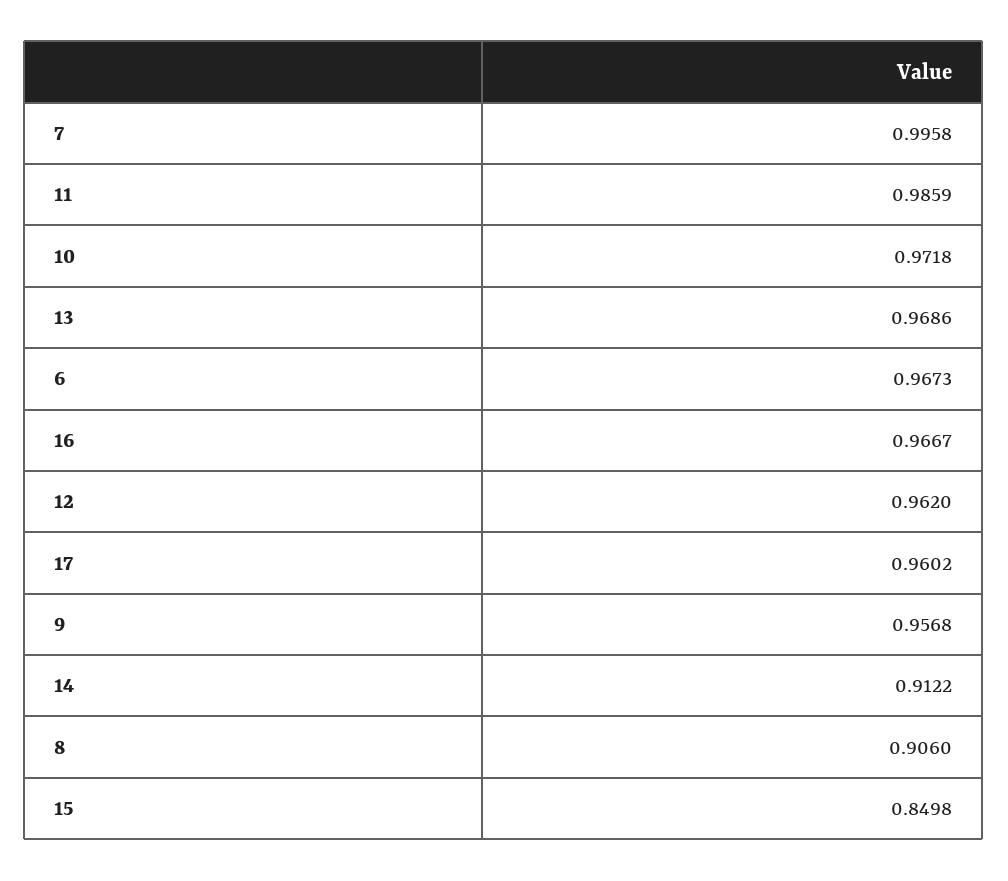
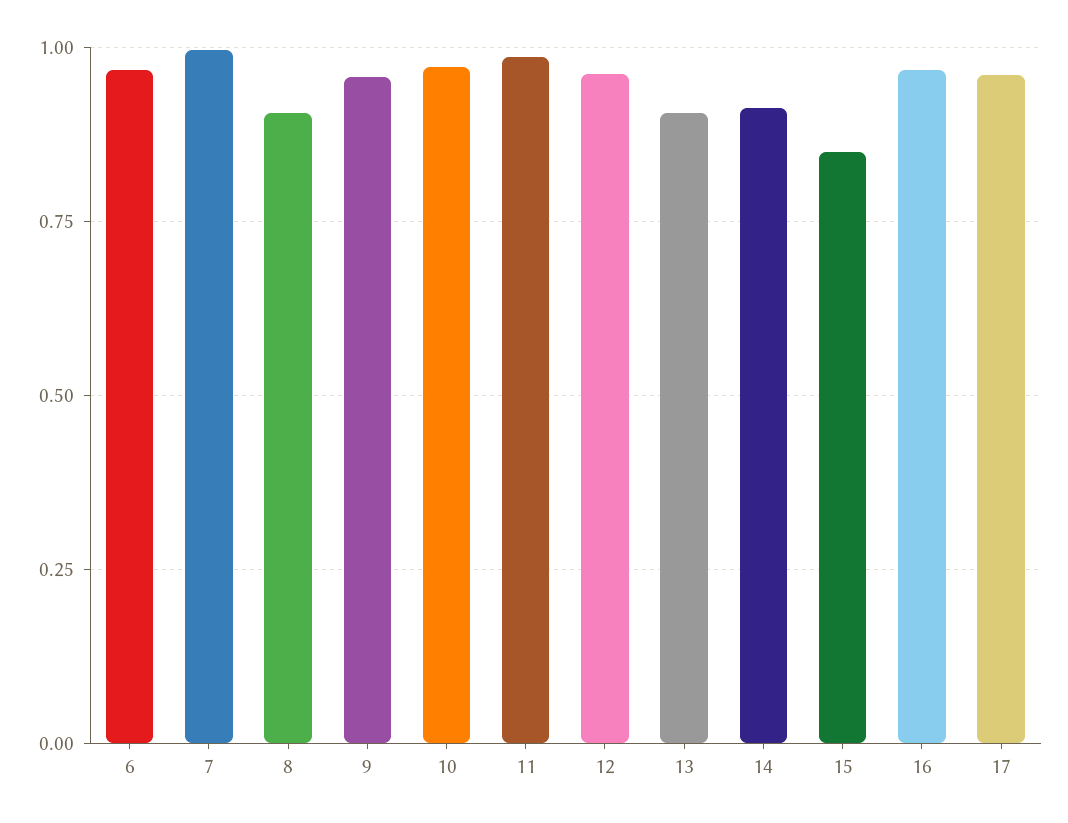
13: 0.9686 -> 0.9

